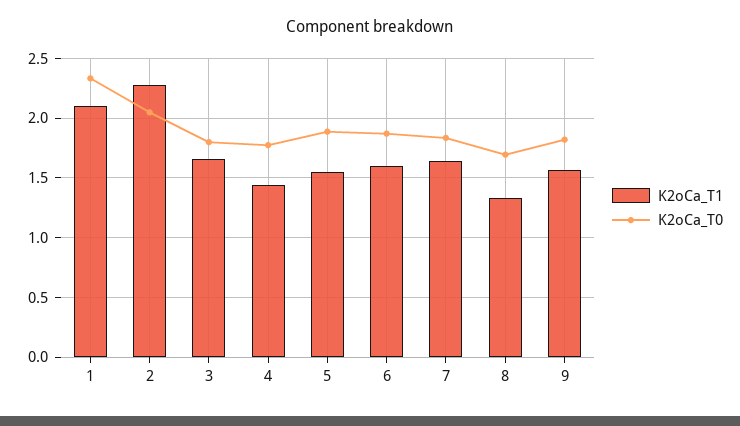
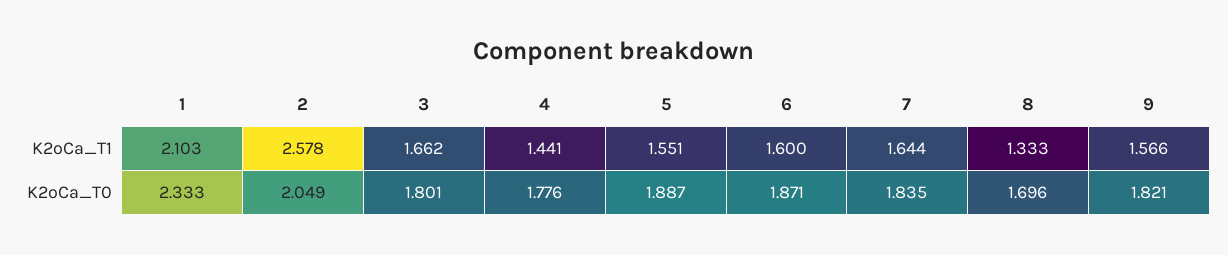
K2oCa_T1, 2: 2.3 -> 2.578

